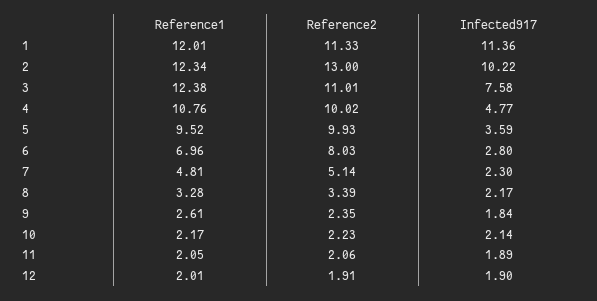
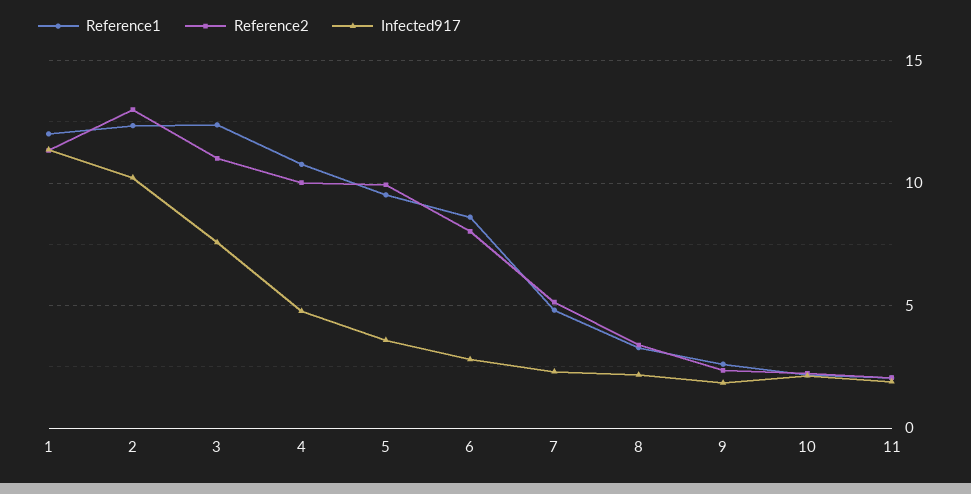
Reference1, 6: 6.96 -> 8.5
Reference1, 12: 2.01 -> none
Reference2, 12: 1.91 -> none
Infected917, 12: 1.9 -> none

